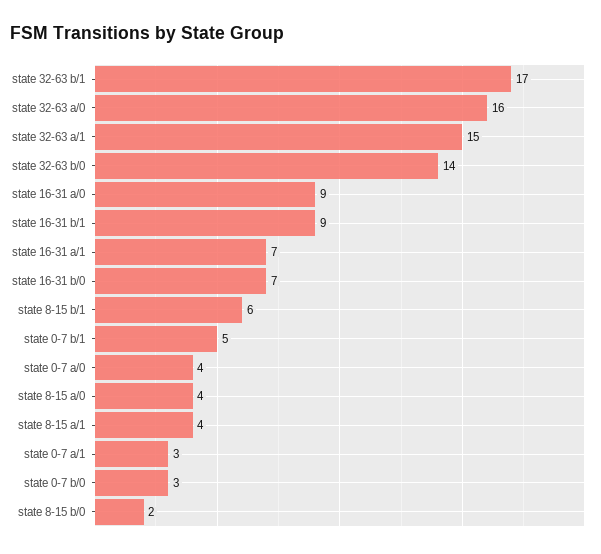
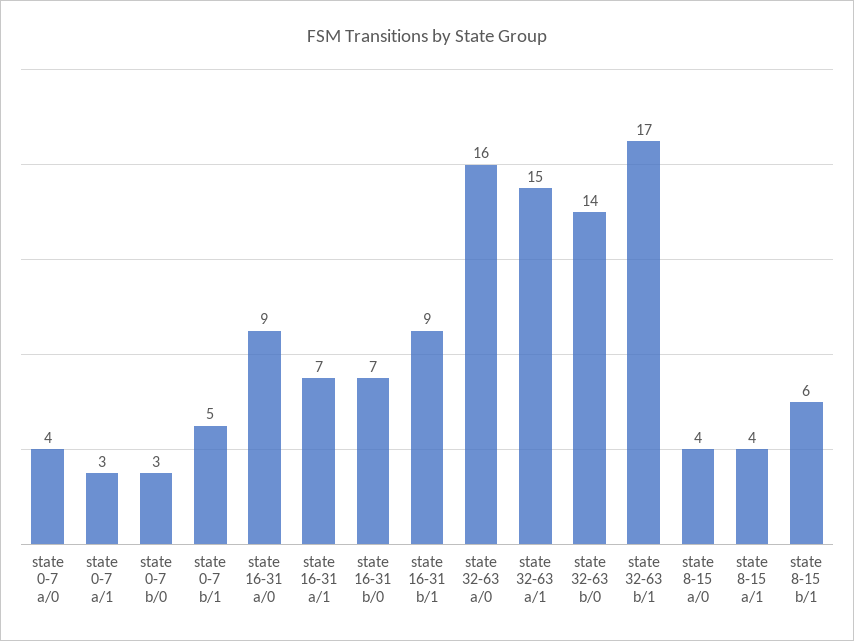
state 8-15 b/0: 2 -> none

